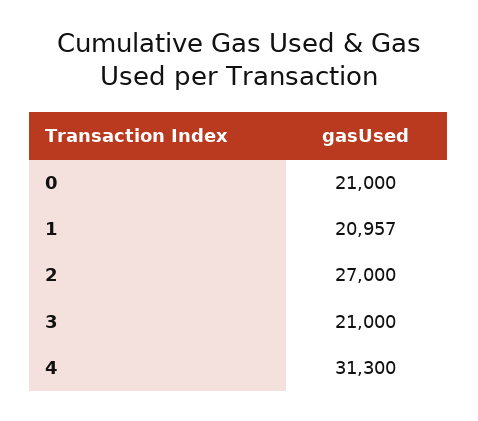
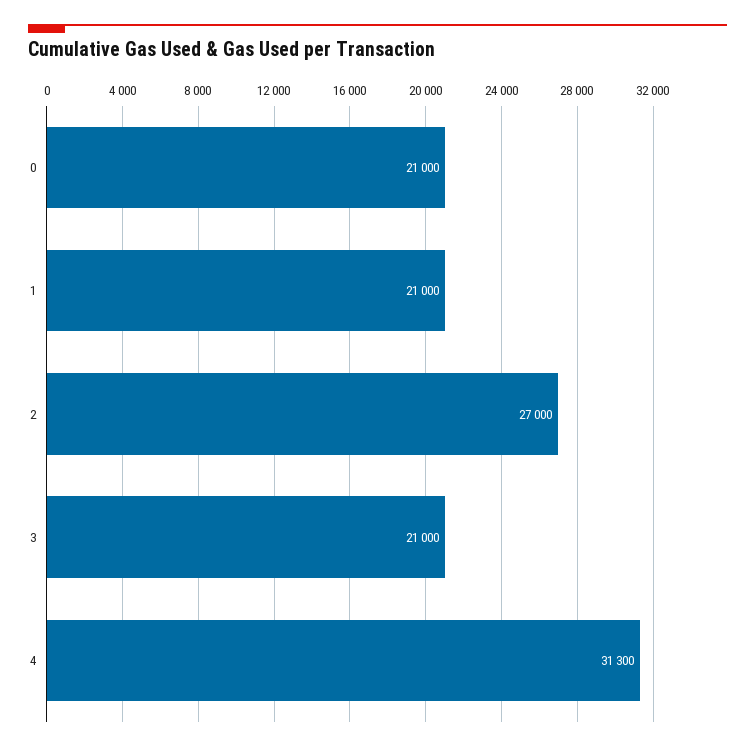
1: 20957 -> 21000

